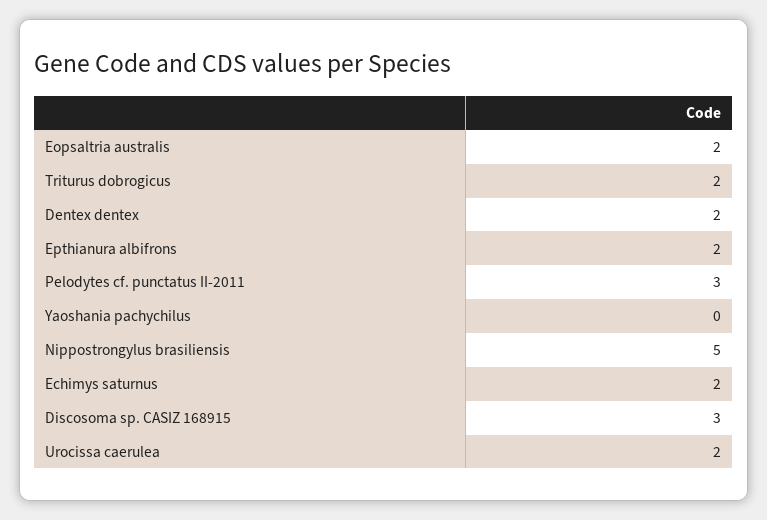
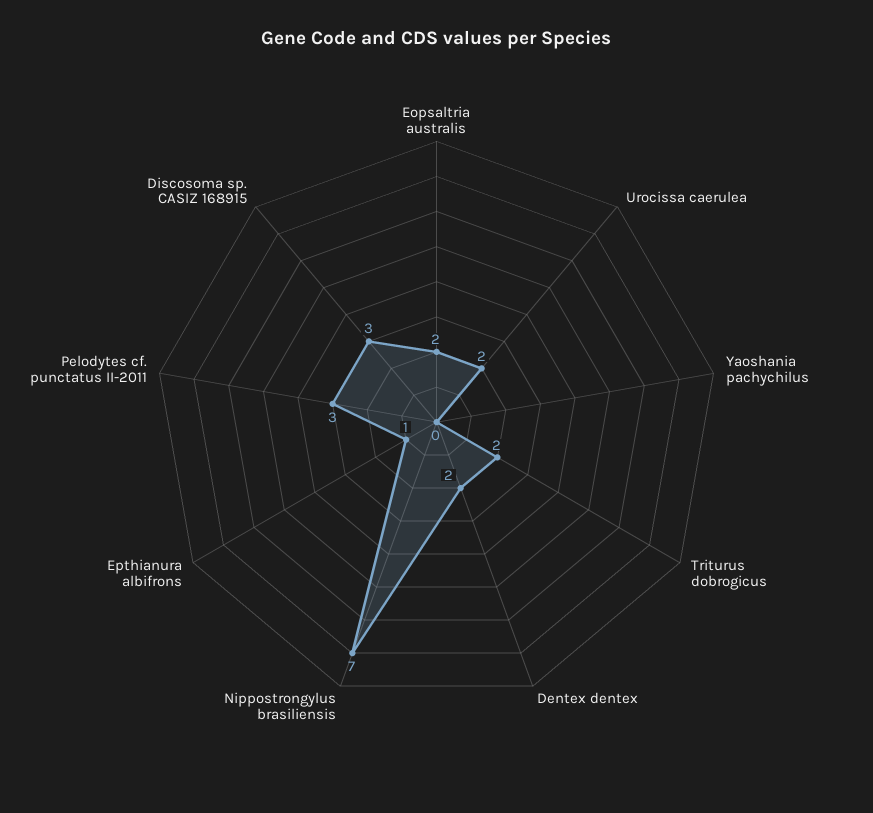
Epthianura albifrons: 2 -> 1
Nippostrongylus brasiliensis: 5 -> 7
Echimys saturnus: 2 -> none

